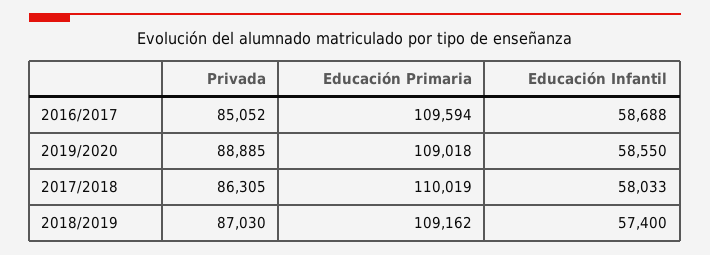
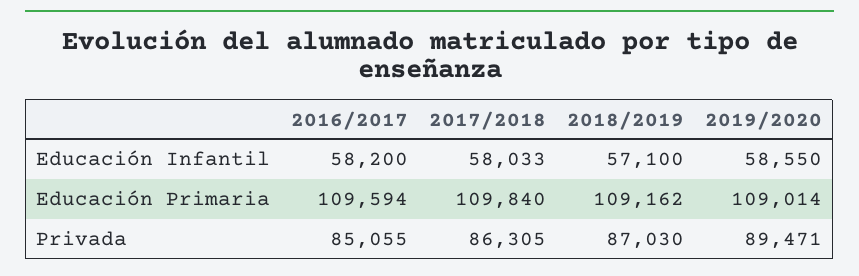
Privada, 2016/2017: 85052 -> 85055
Educación Infantil, 2016/2017: 58688 -> 58200
Privada, 2019/2020: 88885 -> 89471
Educación Primaria, 2019/2020: 109018 -> 109014
Educación Primaria, 2017/2018: 110019 -> 109840
Educación Infantil, 2018/2019: 57400 -> 57100

